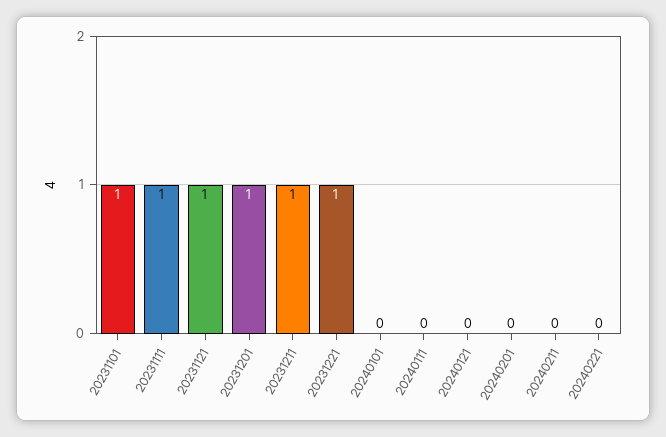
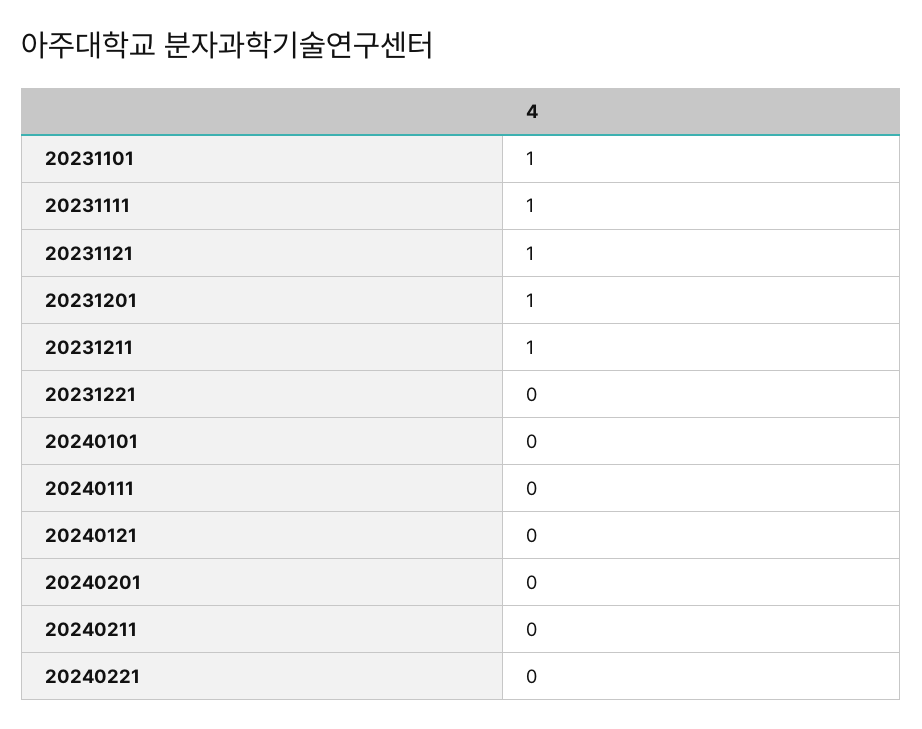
20231221: 1 -> 0

